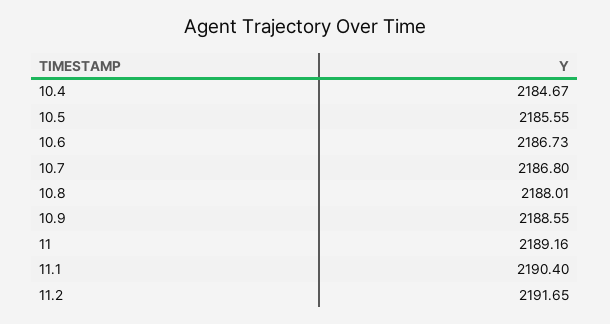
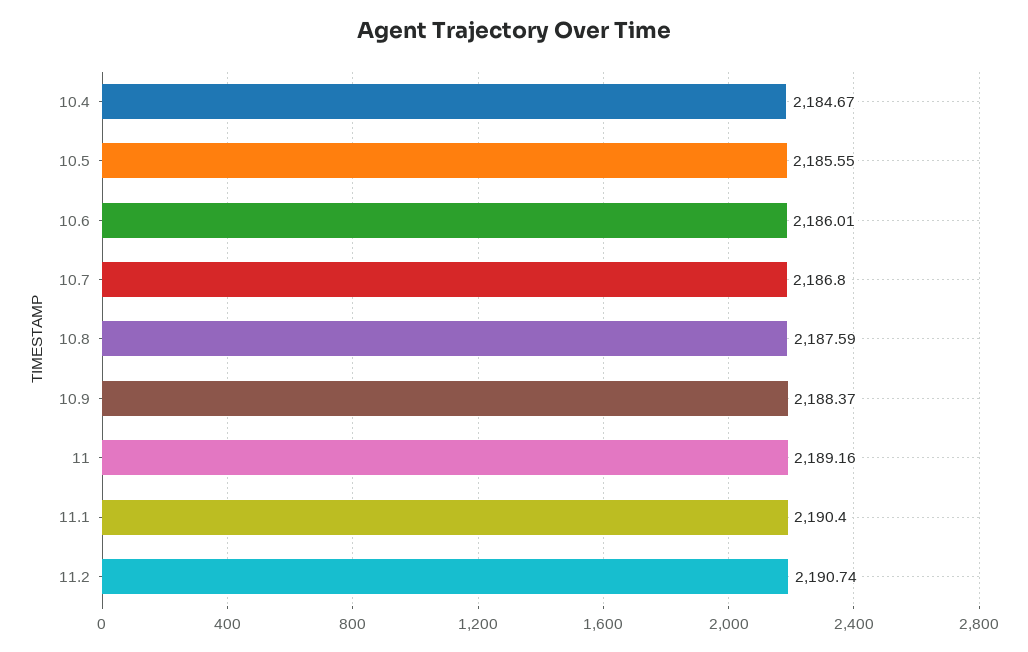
10.6: 2186.73 -> 2186.01
10.8: 2188.01 -> 2187.59
10.9: 2188.55 -> 2188.37
11.2: 2191.65 -> 2190.74

